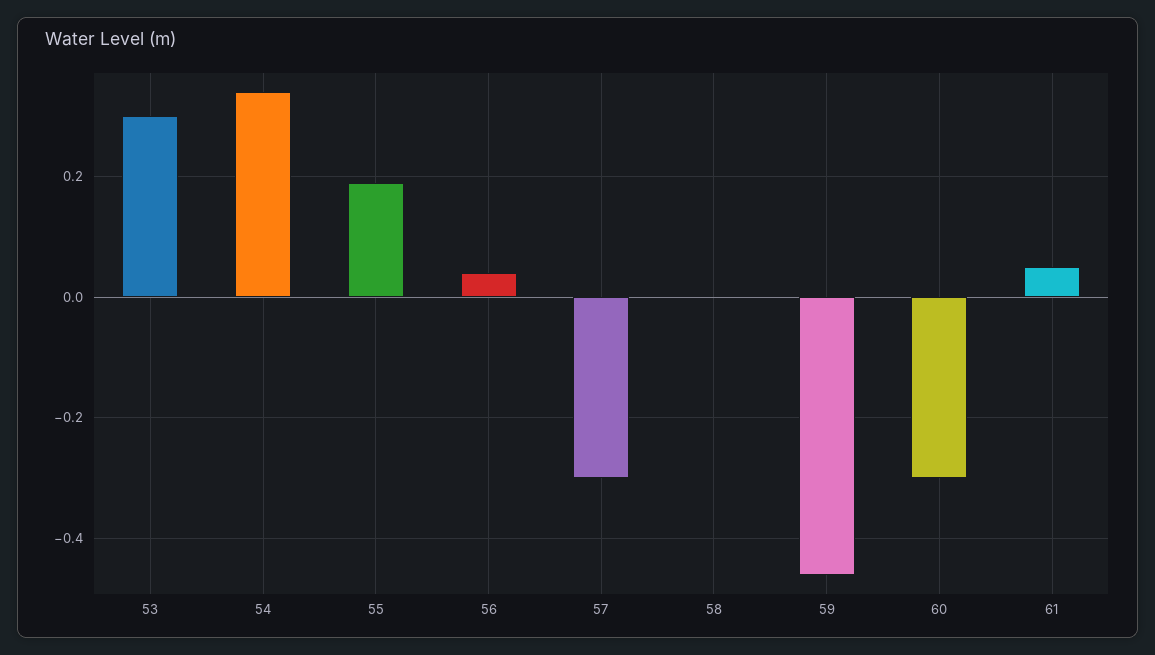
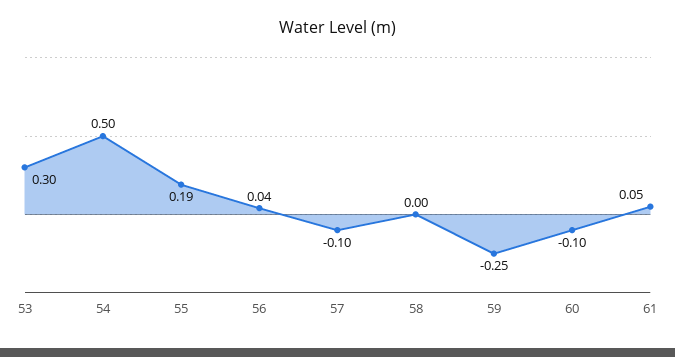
54: 0.35 -> 0.5
57: -0.3 -> -0.1
59: -0.45 -> -0.25
60: -0.3 -> -0.1

